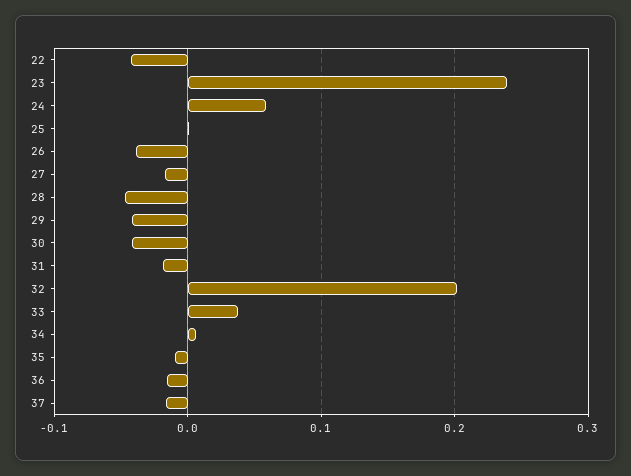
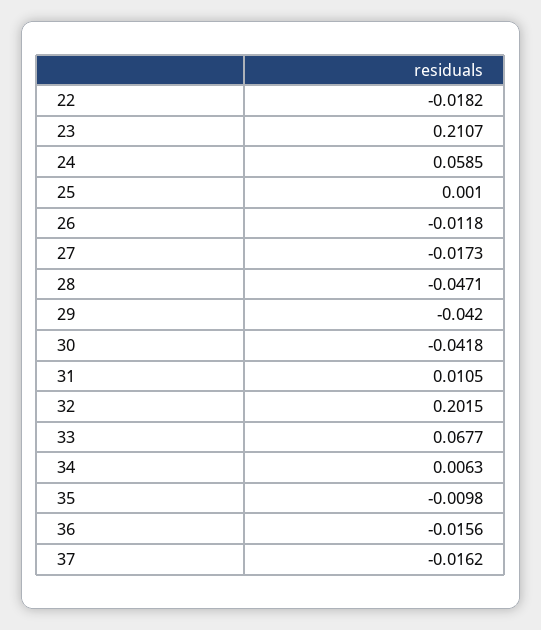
22: -0.04 -> -0.0182
23: 0.24 -> 0.2107
26: -0.04 -> -0.0118
31: -0.02 -> 0.0105
33: 0.04 -> 0.0677

